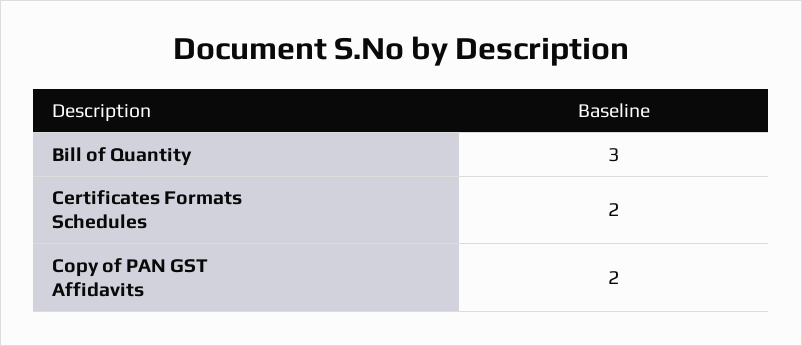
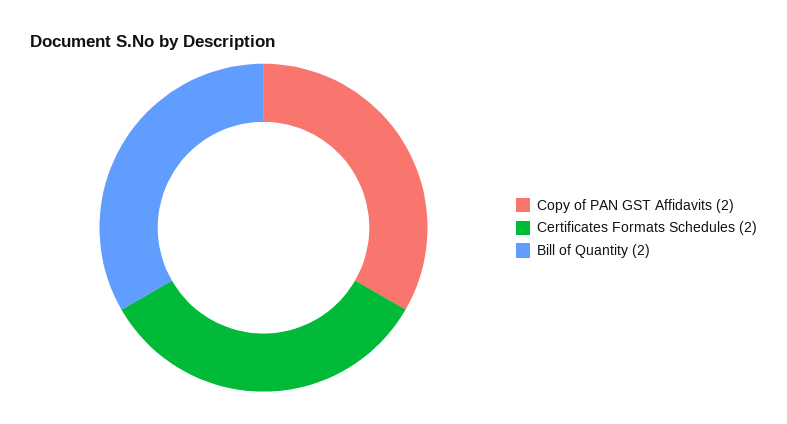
Bill of Quantity: 3 -> 2

